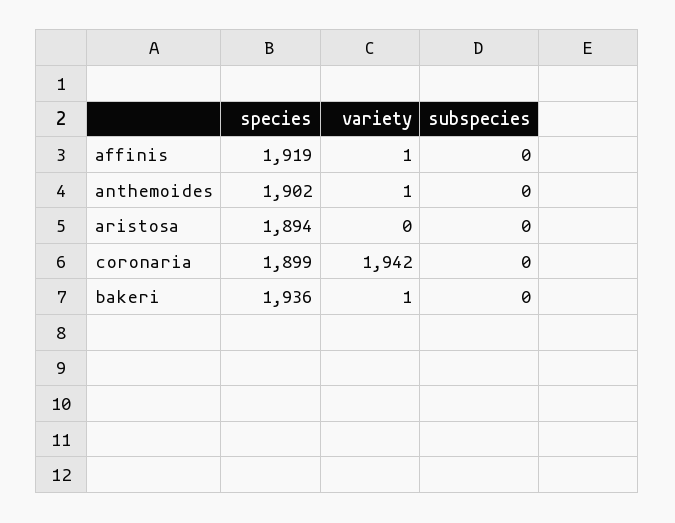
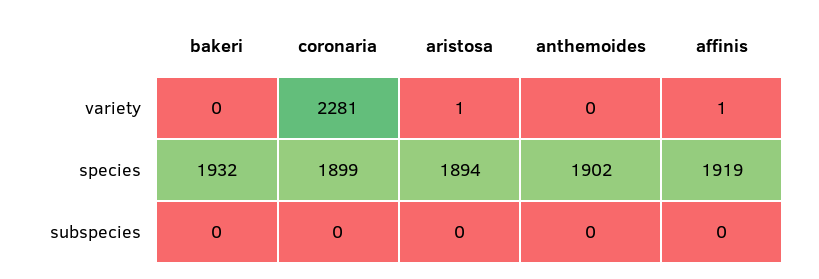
variety, anthemoides: 1 -> 0
variety, aristosa: 0 -> 1
variety, coronaria: 1942 -> 2281
species, bakeri: 1936 -> 1932
variety, bakeri: 1 -> 0

